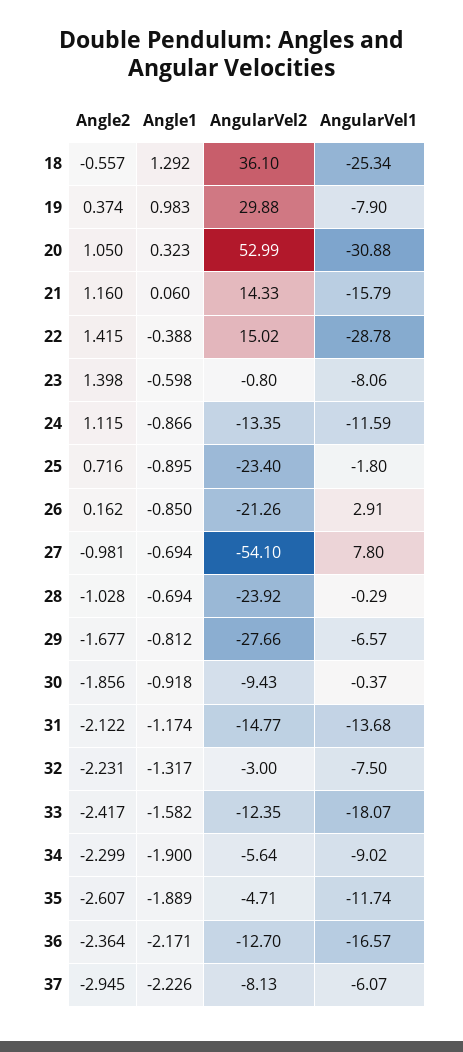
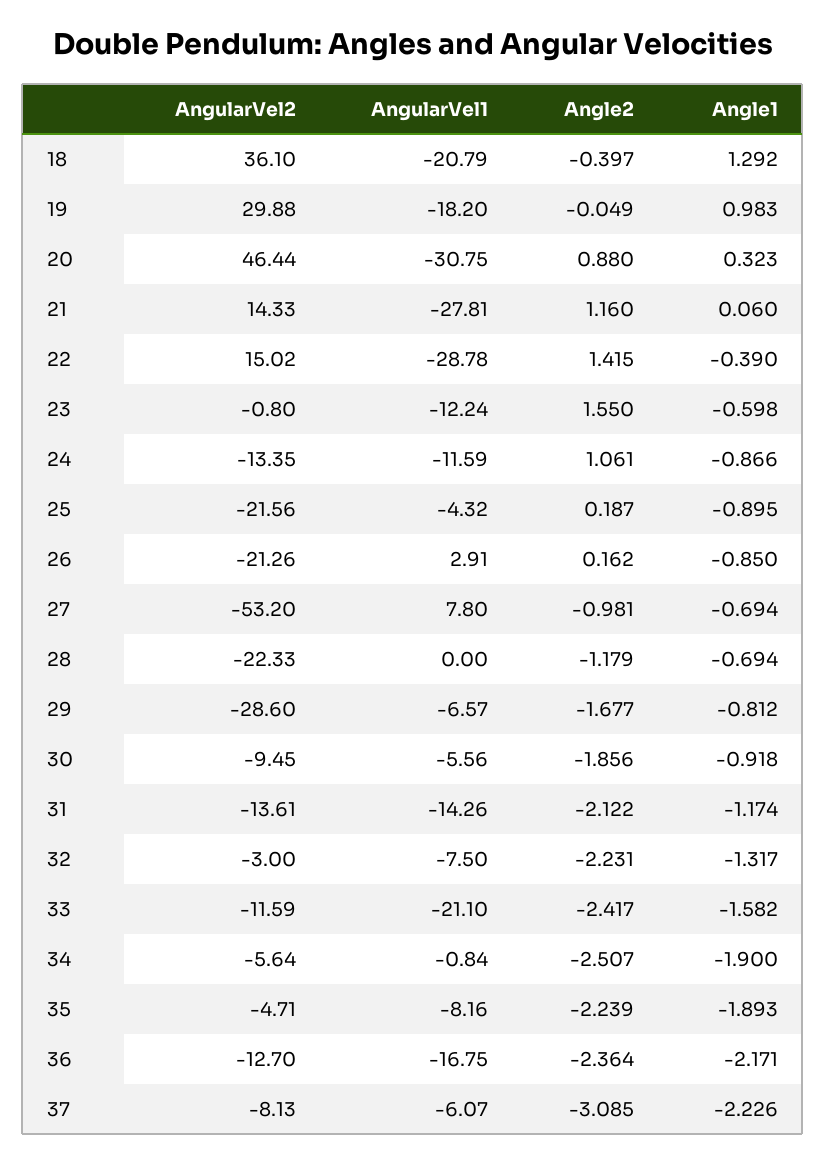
Angle2, 18: -0.557 -> -0.397
AngularVel1, 18: -25.34 -> -20.79
Angle2, 19: 0.374 -> -0.049
AngularVel1, 19: -7.9 -> -18.2
Angle2, 20: 1.05 -> 0.88
AngularVel2, 20: 52.99 -> 46.44
AngularVel1, 20: -30.88 -> -30.75
AngularVel1, 21: -15.79 -> -27.81
Angle1, 22: -0.388 -> -0.39
Angle2, 23: 1.398 -> 1.55
AngularVel1, 23: -8.06 -> -12.24
Angle2, 24: 1.115 -> 1.061
Angle2, 25: 0.716 -> 0.187
AngularVel2, 25: -23.4 -> -21.56
AngularVel1, 25: -1.8 -> -4.32
AngularVel2, 27: -54.1 -> -53.2
Angle2, 28: -1.028 -> -1.179
AngularVel2, 28: -23.92 -> -22.33
AngularVel1, 28: -0.29 -> 0
AngularVel2, 29: -27.66 -> -28.6
AngularVel2, 30: -9.43 -> -9.45
AngularVel1, 30: -0.37 -> -5.56
AngularVel2, 31: -14.77 -> -13.61
AngularVel1, 31: -13.68 -> -14.26
AngularVel2, 33: -12.35 -> -11.59
AngularVel1, 33: -18.07 -> -21.1
Angle2, 34: -2.299 -> -2.507
AngularVel1, 34: -9.02 -> -0.84
Angle2, 35: -2.607 -> -2.239
Angle1, 35: -1.889 -> -1.893
AngularVel1, 35: -11.74 -> -8.16
AngularVel1, 36: -16.57 -> -16.75
Angle2, 37: -2.945 -> -3.085

